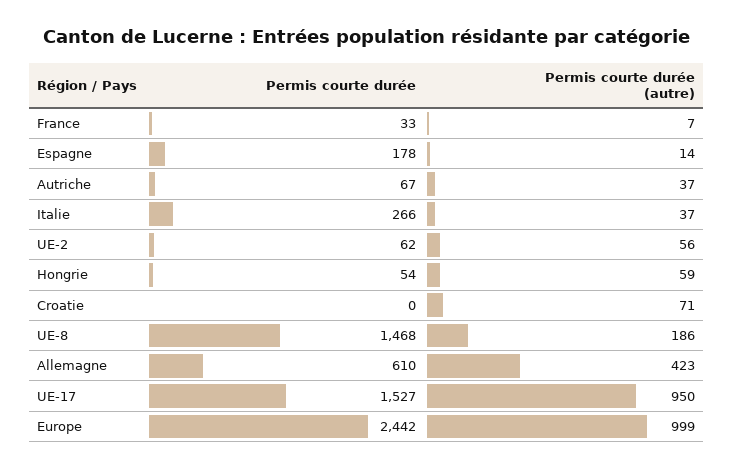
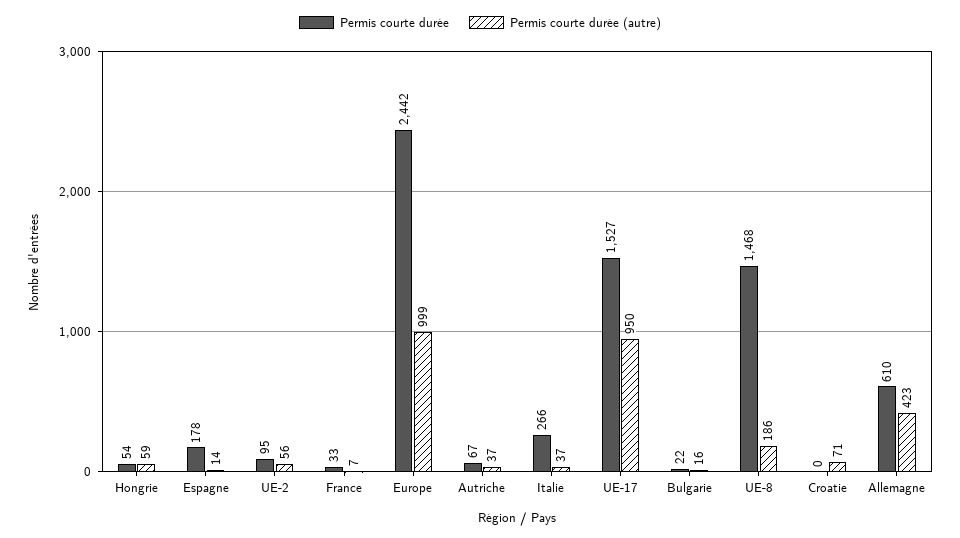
Permis courte durée, UE-2: 62 -> 95
Permis courte durée, Bulgarie: none -> 22
Permis courte durée (autre), Bulgarie: none -> 16

